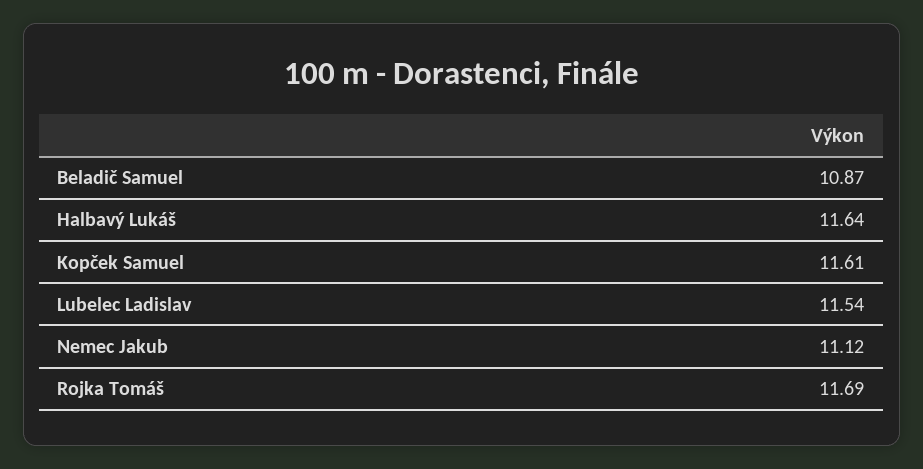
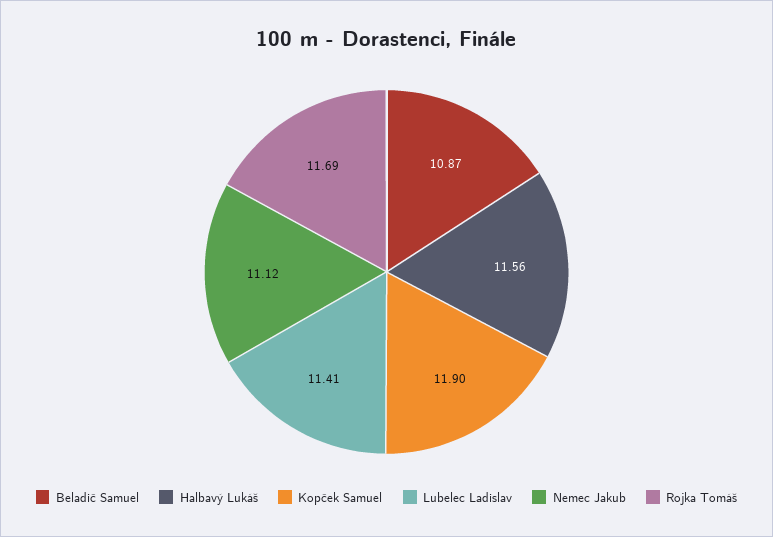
Halbavý Lukáš: 11.64 -> 11.56
Kopček Samuel: 11.61 -> 11.9
Lubelec Ladislav: 11.54 -> 11.41

